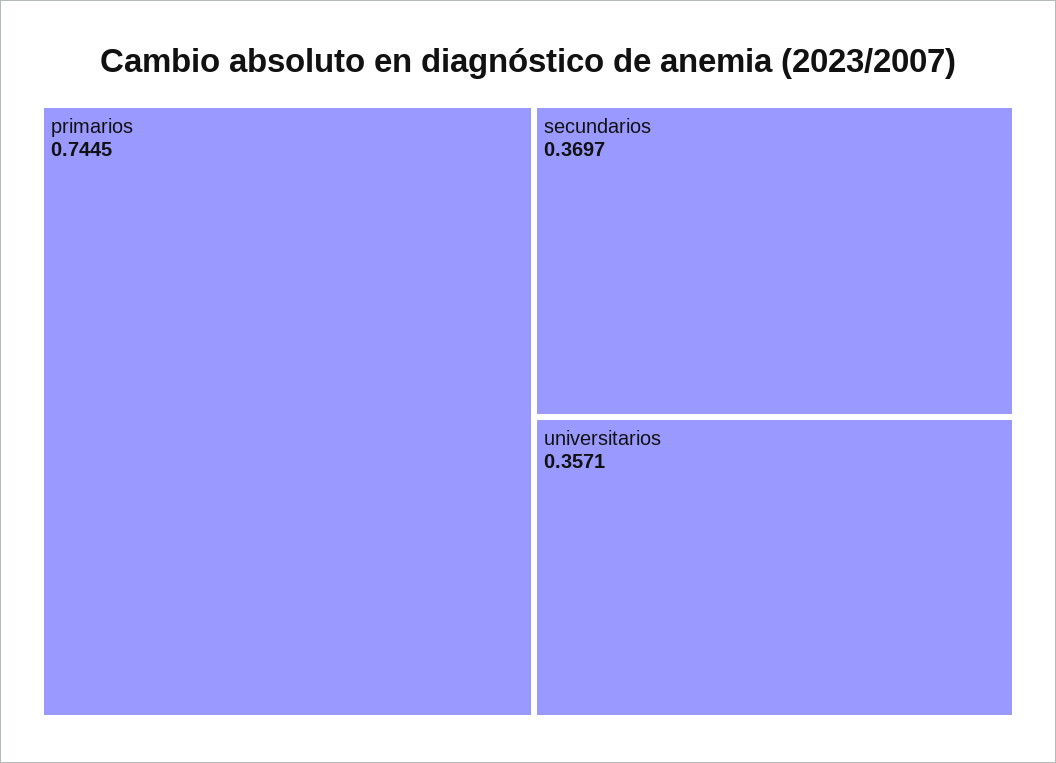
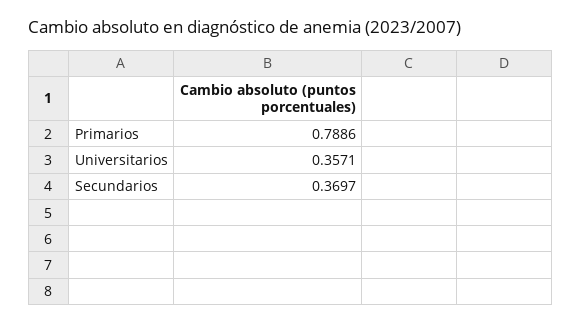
primarios: 0.7445 -> 0.7886

